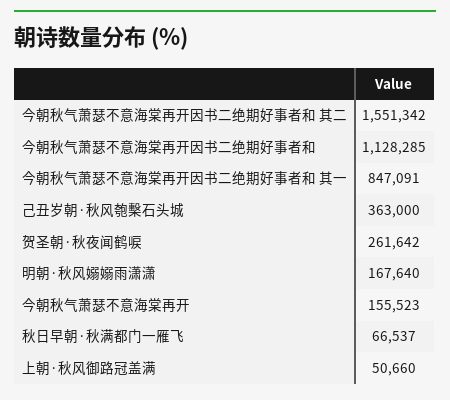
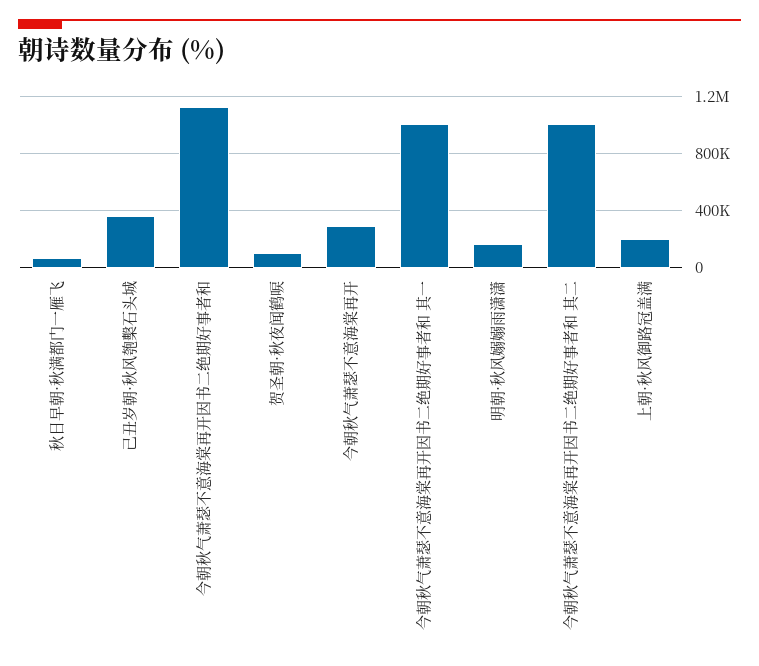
今朝秋气萧瑟不意海棠再开因书二绝期好事者和 其二: 1551342 -> 1000000
今朝秋气萧瑟不意海棠再开因书二绝期好事者和 其一: 847091 -> 1000000
贺圣朝·秋夜闻鹤唳: 261642 -> 100000
今朝秋气萧瑟不意海棠再开: 155523 -> 300000
上朝·秋风御路冠盖满: 50660 -> 200000

